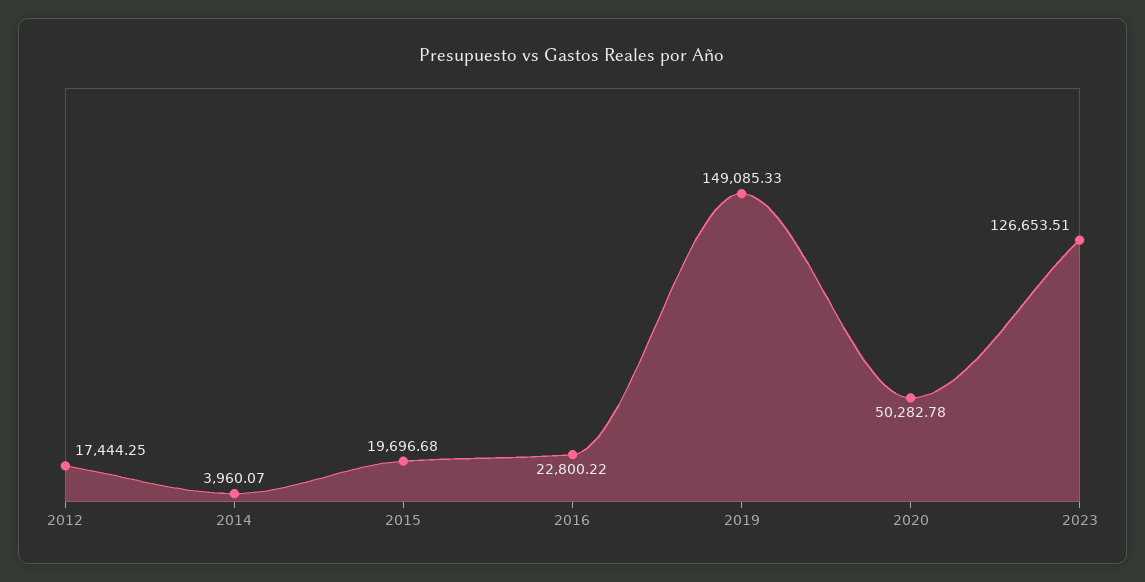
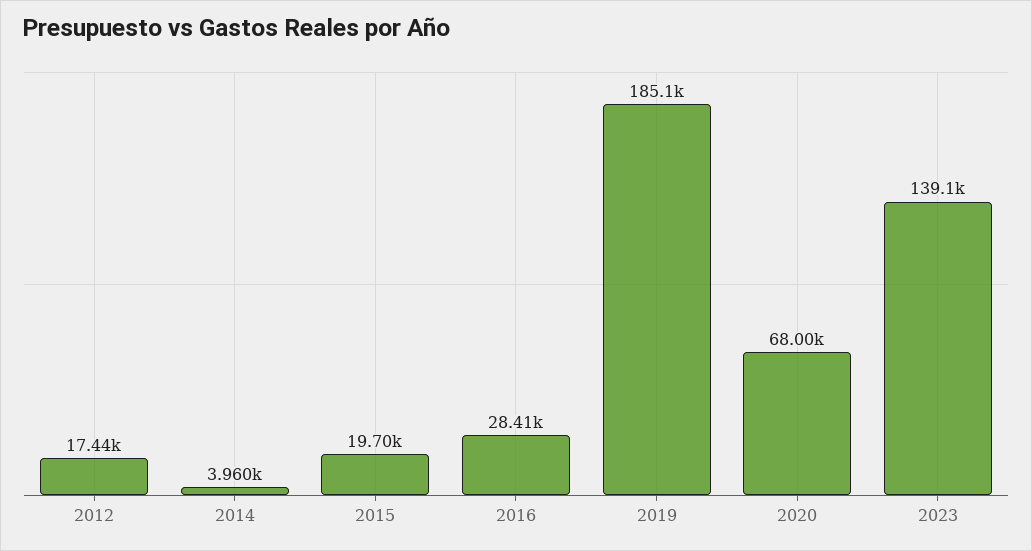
2016: 22800.22 -> 28410
2019: 149085.33 -> 185100
2020: 50282.78 -> 68000
2023: 126653.51 -> 139100

